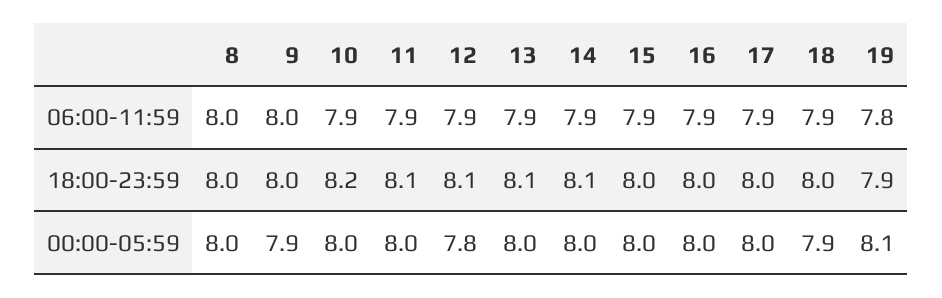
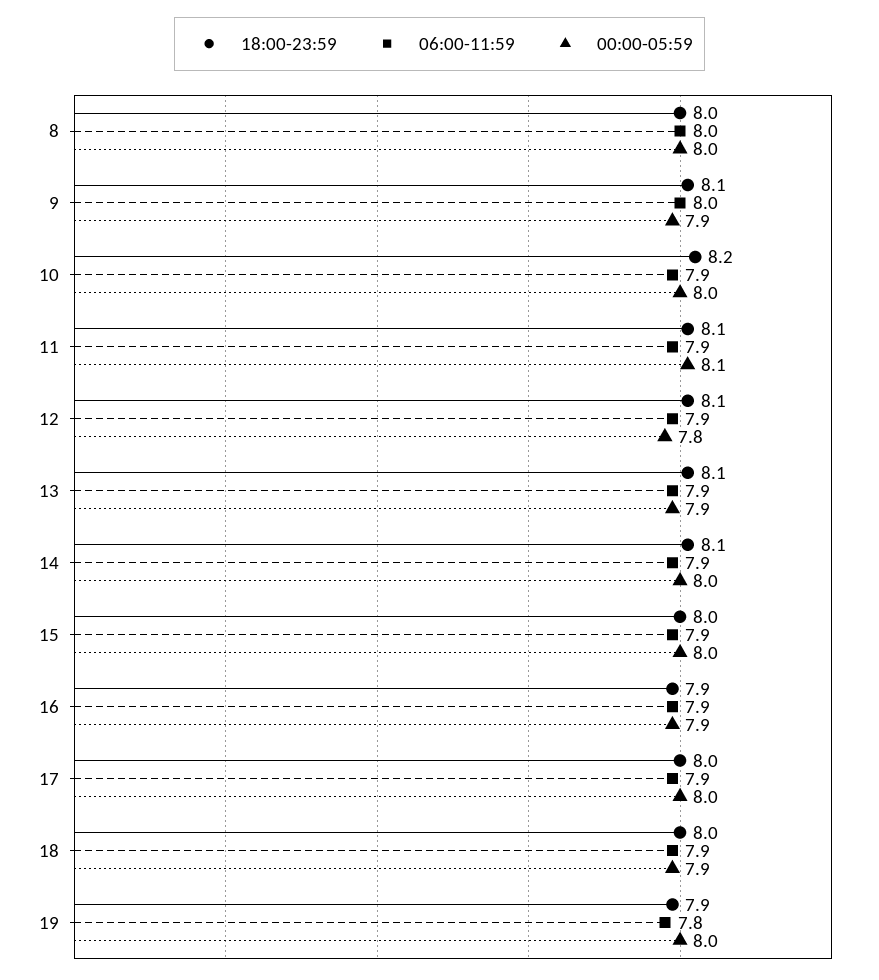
18:00-23:59, 9: 8 -> 8.1
18:00-23:59, 16: 8 -> 7.9
00:00-05:59, 11: 8 -> 8.1
00:00-05:59, 13: 8 -> 7.9
00:00-05:59, 16: 8 -> 7.9
00:00-05:59, 19: 8.1 -> 8

